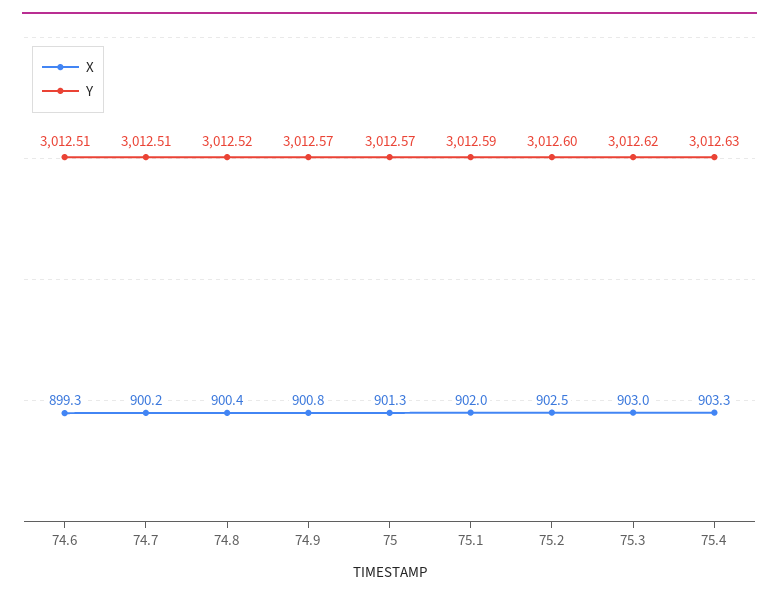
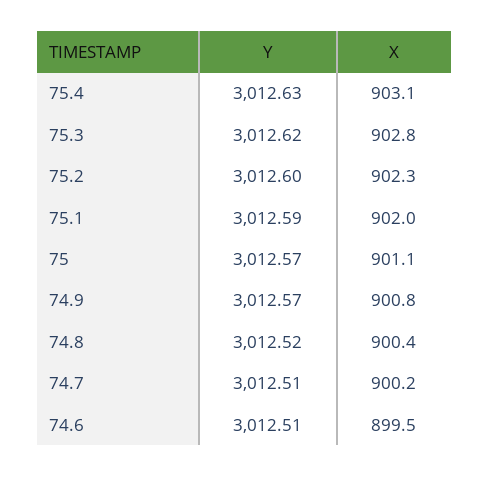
X, 74.6: 899.3 -> 899.5
X, 75: 901.3 -> 901.1
X, 75.2: 902.5 -> 902.3
X, 75.3: 903 -> 902.8
X, 75.4: 903.3 -> 903.1

